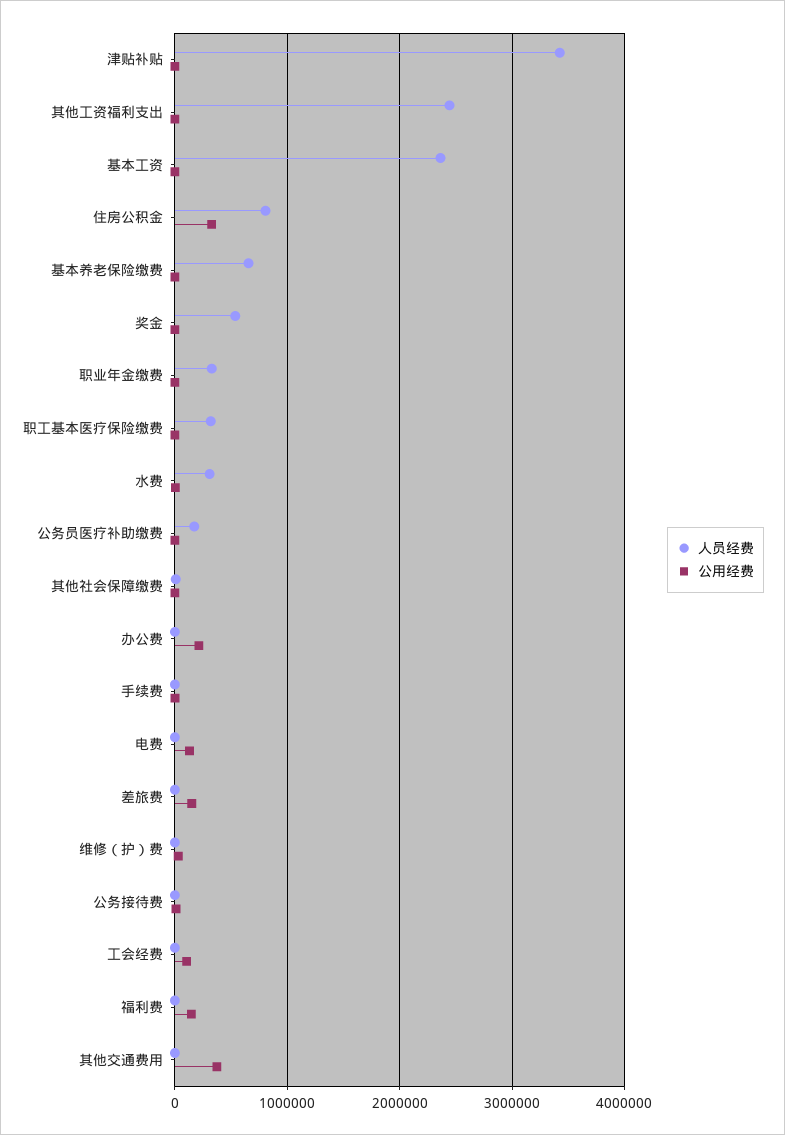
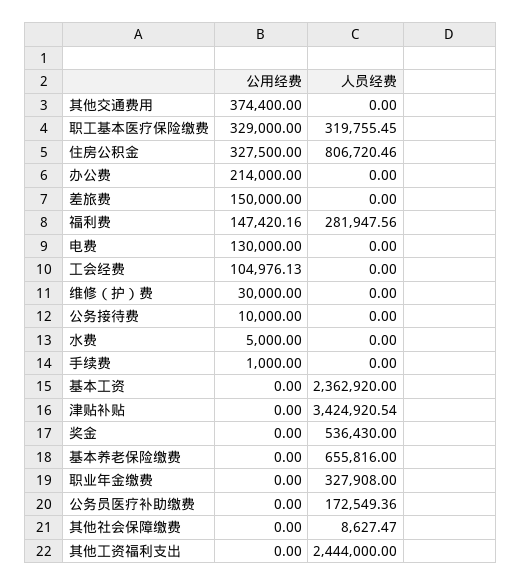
公用经费, 职工基本医疗保险缴费: 0 -> 329000
人员经费, 水费: 300000 -> 0
人员经费, 福利费: 0 -> 281947.56

